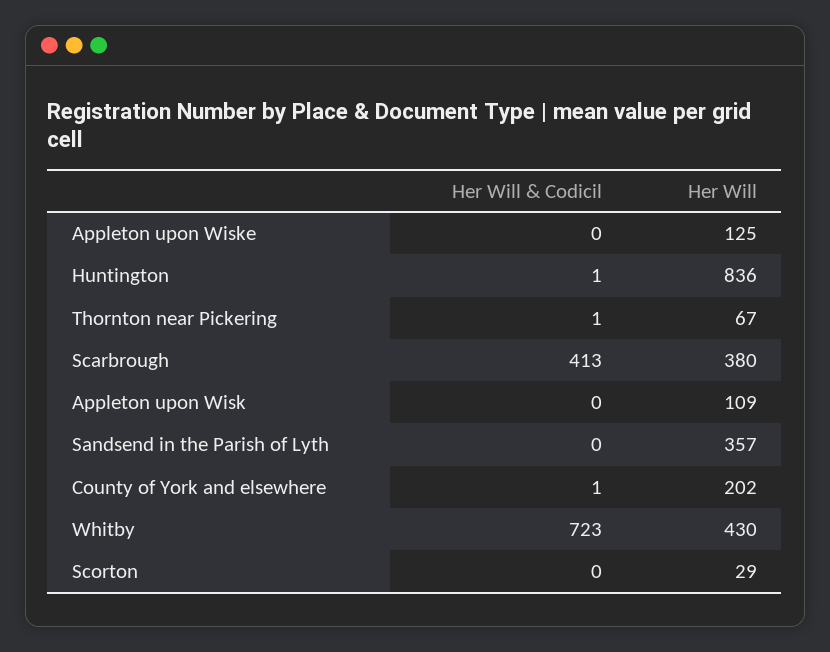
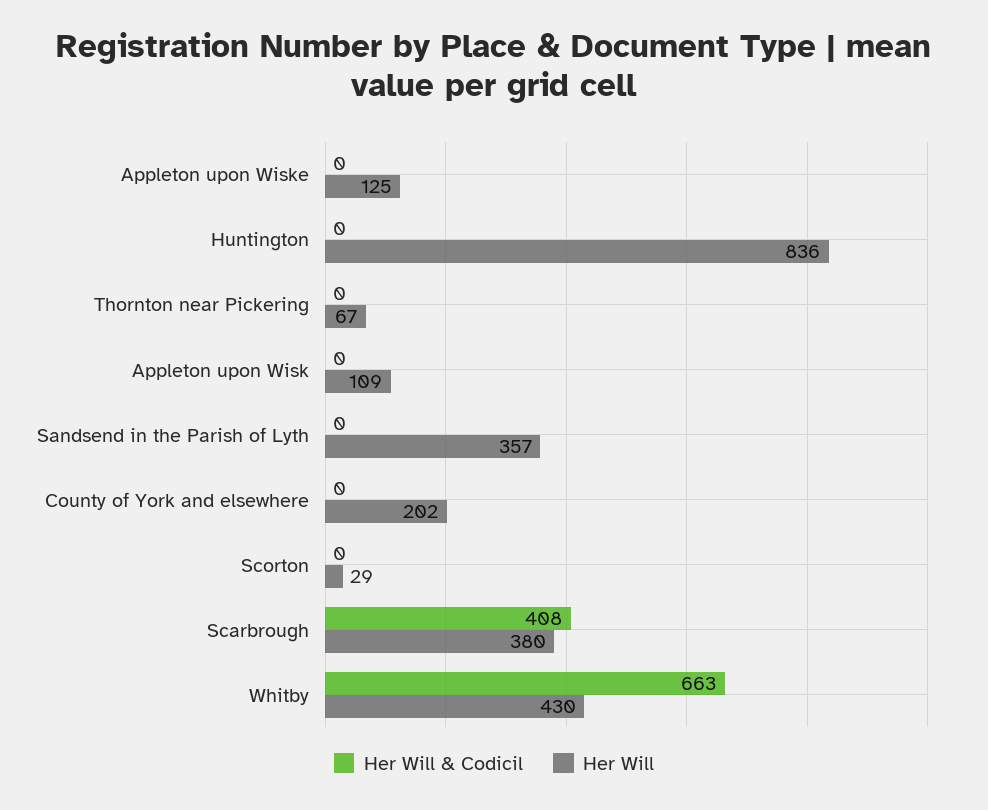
Her Will & Codicil, Huntington: 1 -> 0
Her Will & Codicil, Thornton near Pickering: 1 -> 0
Her Will & Codicil, Scarbrough: 413 -> 408
Her Will & Codicil, County of York and elsewhere: 1 -> 0
Her Will & Codicil, Whitby: 723 -> 663

